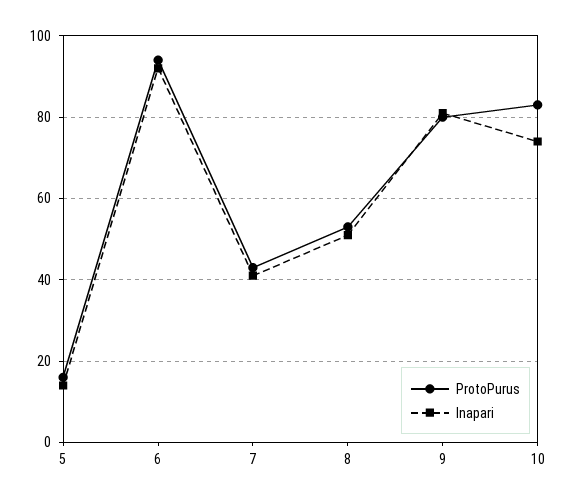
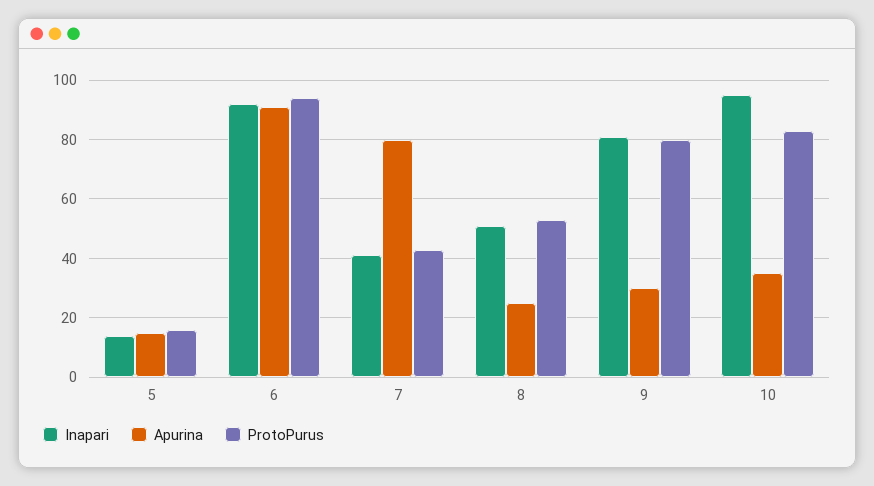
Inapari, 10: 75 -> 95
Apurina, 5: none -> 15
Apurina, 6: none -> 90
Apurina, 7: none -> 80
Apurina, 8: none -> 25
Apurina, 9: none -> 30
Apurina, 10: none -> 35

